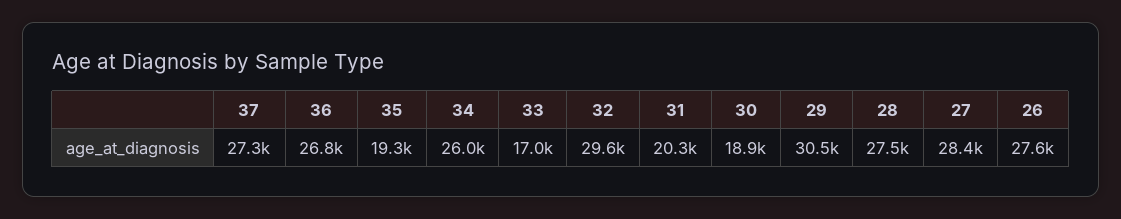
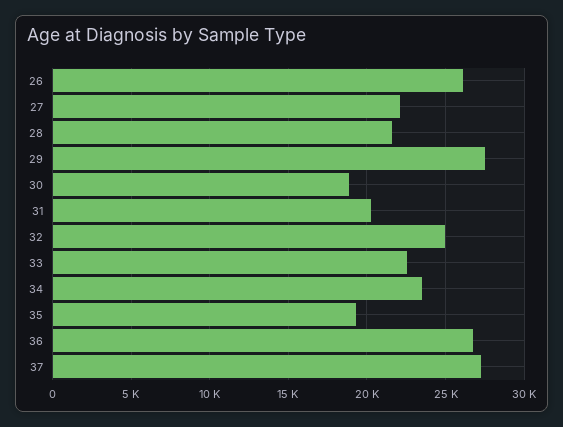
34: 26000 -> 23500
33: 17000 -> 22500
32: 29600 -> 25000
29: 30500 -> 27500
28: 27500 -> 21500
27: 28400 -> 22000
26: 27600 -> 26000

